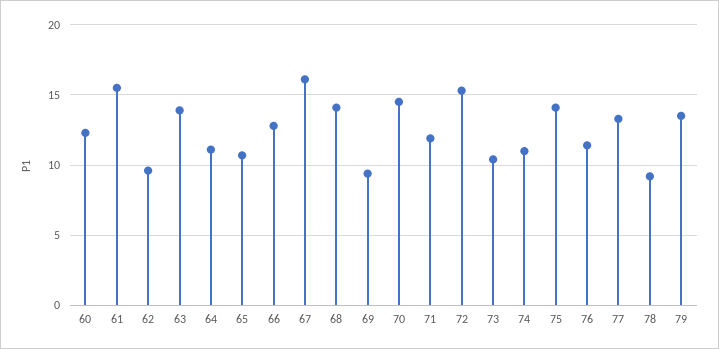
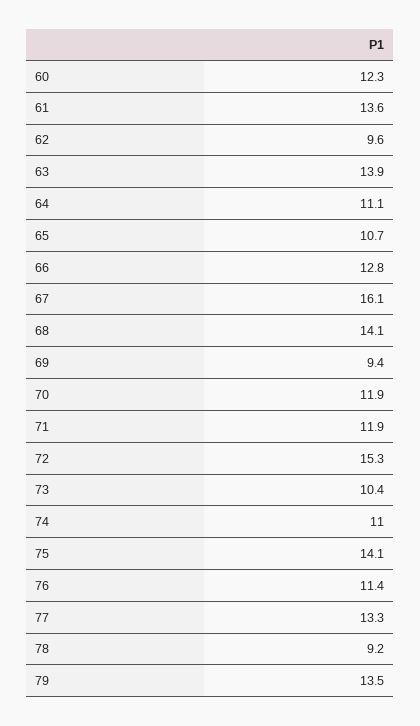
61: 15.5 -> 13.6
70: 14.5 -> 11.9

